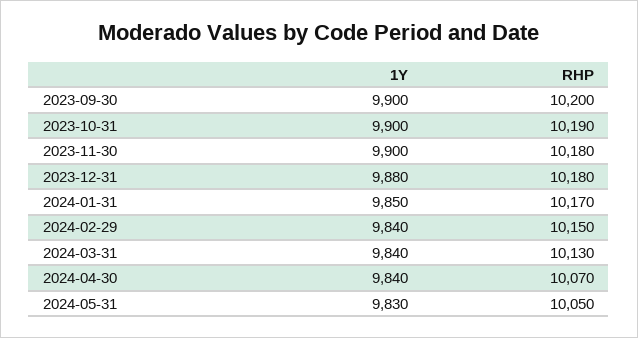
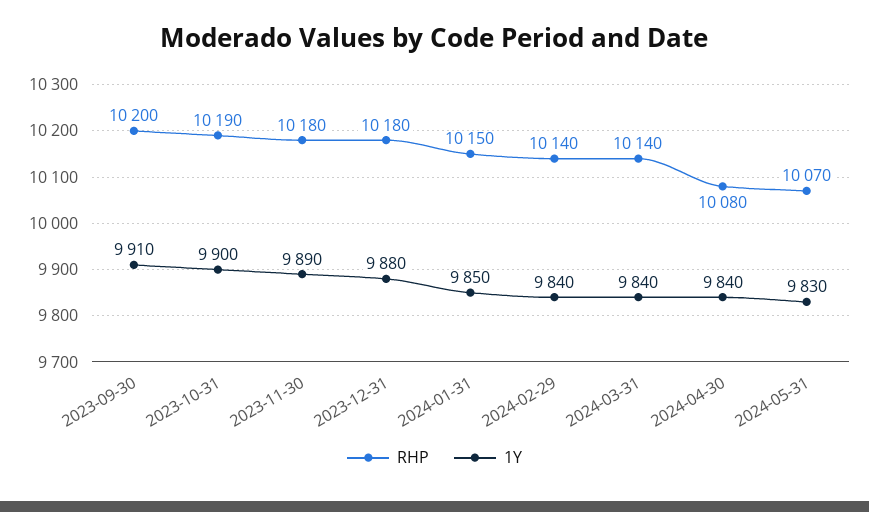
1Y, 2023-09-30: 9900 -> 9910
1Y, 2023-11-30: 9900 -> 9890
RHP, 2024-01-31: 10170 -> 10150
RHP, 2024-02-29: 10150 -> 10140
RHP, 2024-03-31: 10130 -> 10140
RHP, 2024-04-30: 10070 -> 10080
RHP, 2024-05-31: 10050 -> 10070

